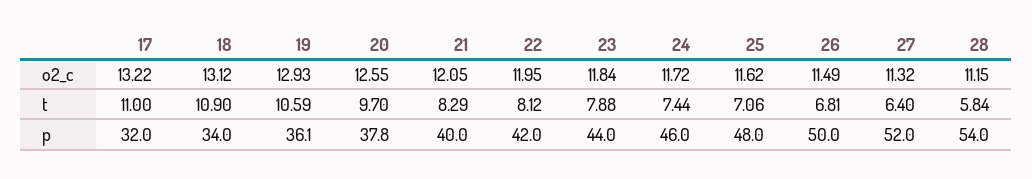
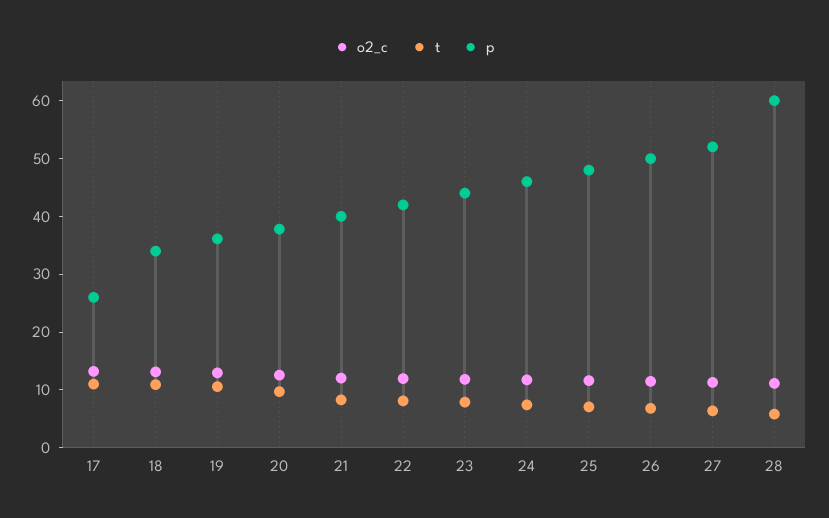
p, 17: 32 -> 26
p, 28: 54 -> 60

